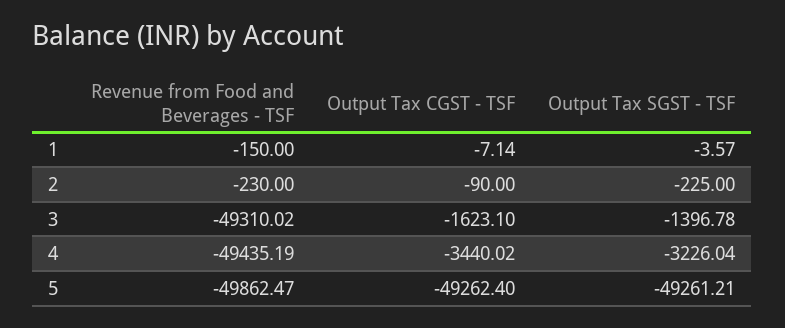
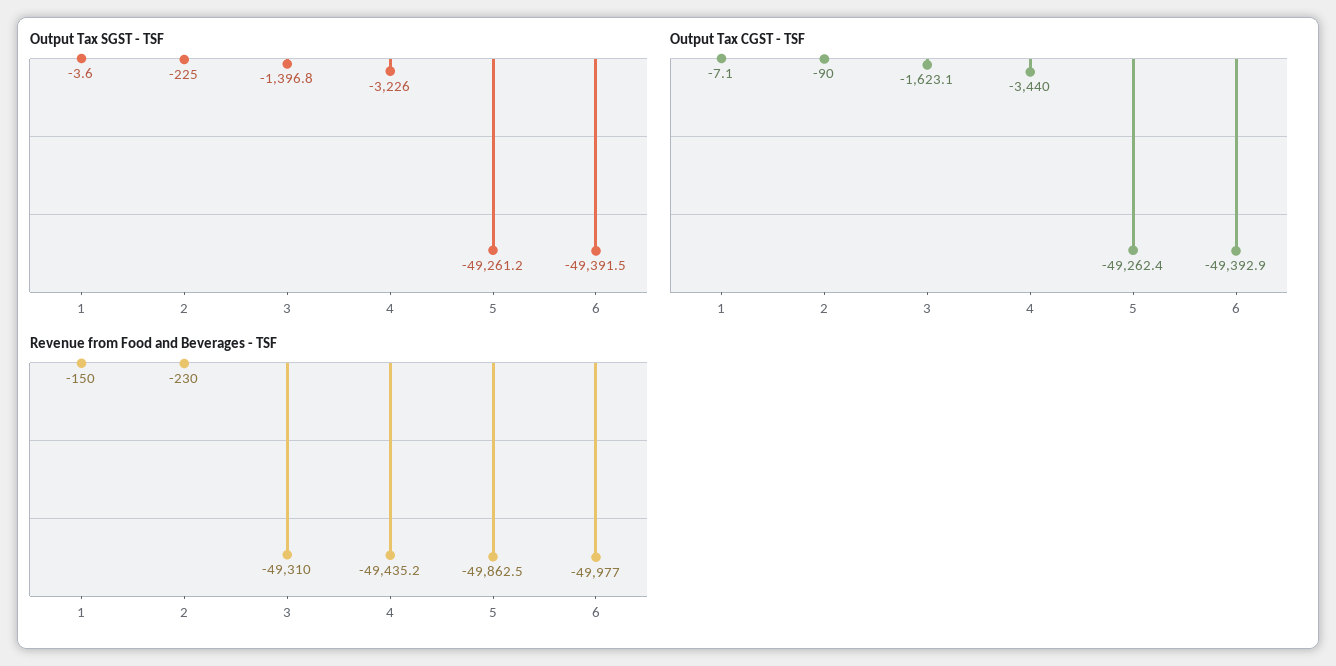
Output Tax SGST - TSF, 6: none -> -49391.5
Output Tax CGST - TSF, 6: none -> -49392.9
Revenue from Food and Beverages - TSF, 6: none -> -49977

